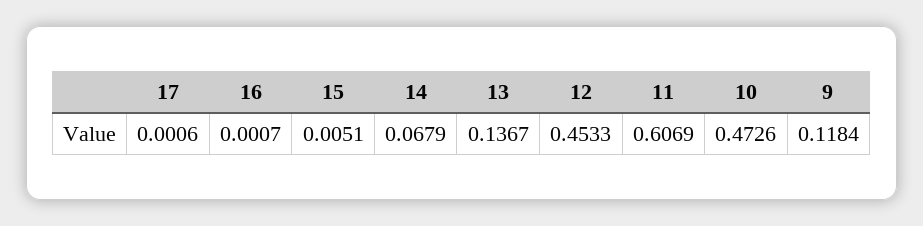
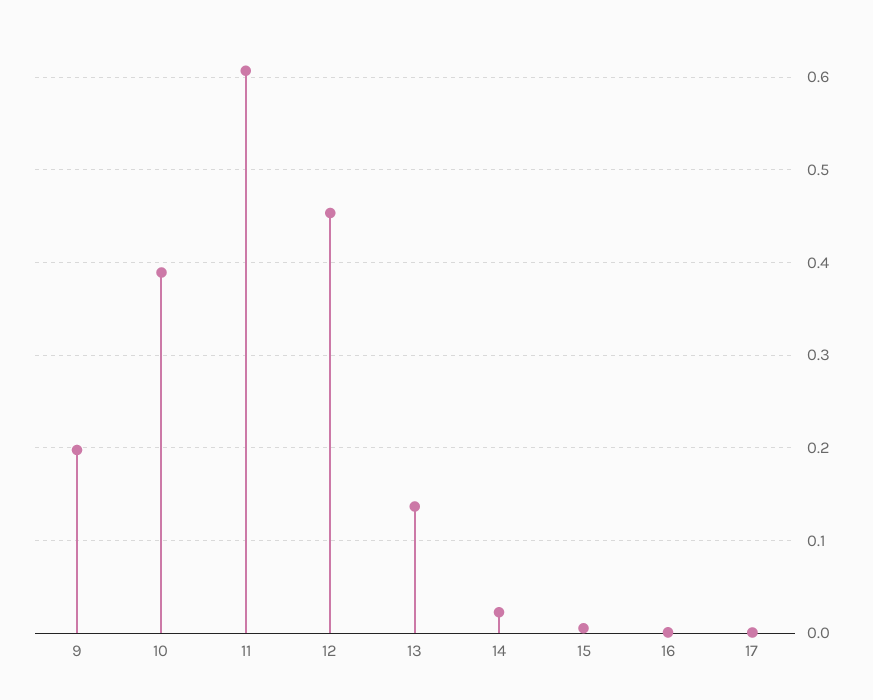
14: 0.0679 -> 0.02
10: 0.4726 -> 0.39
9: 0.1184 -> 0.2

